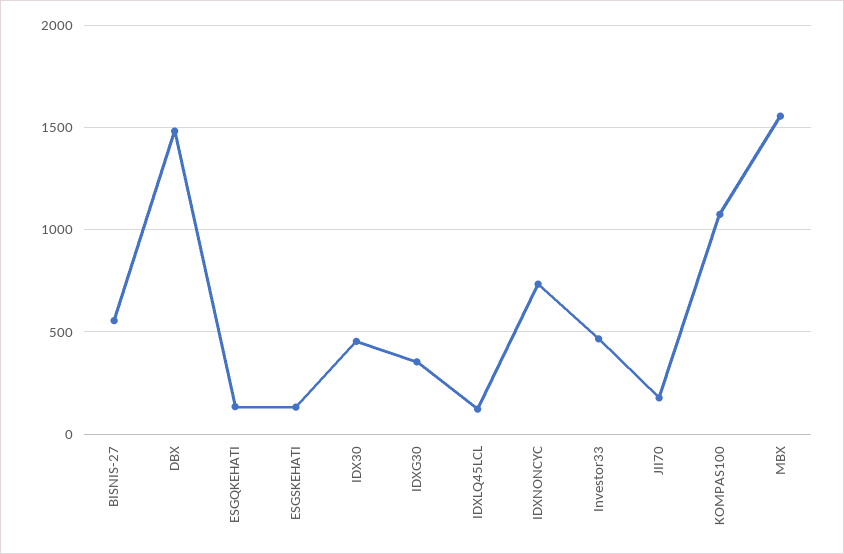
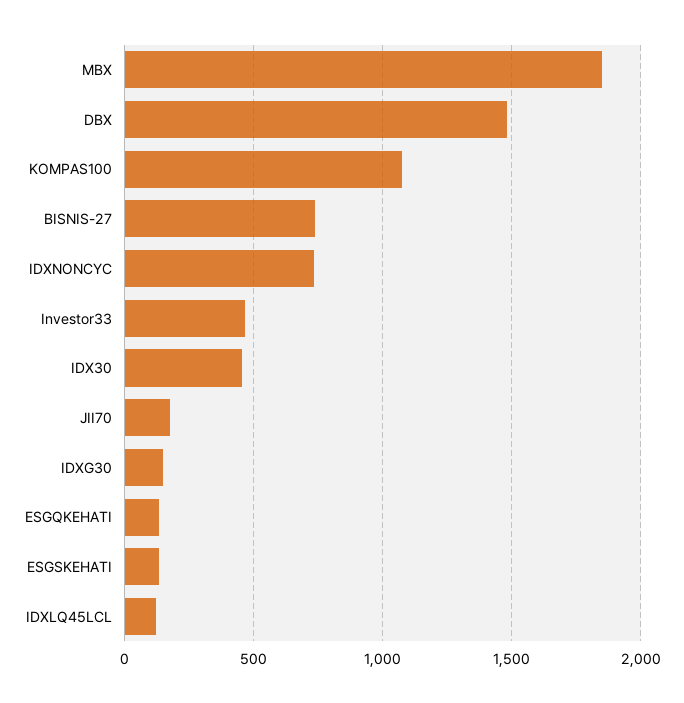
BISNIS-27: 550 -> 750
IDXG30: 350 -> 150
MBX: 1550 -> 1850

